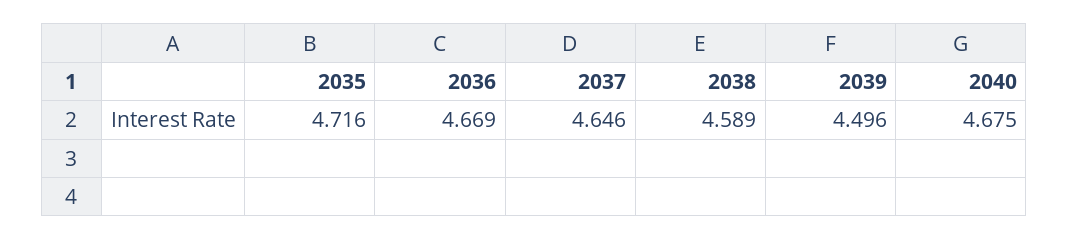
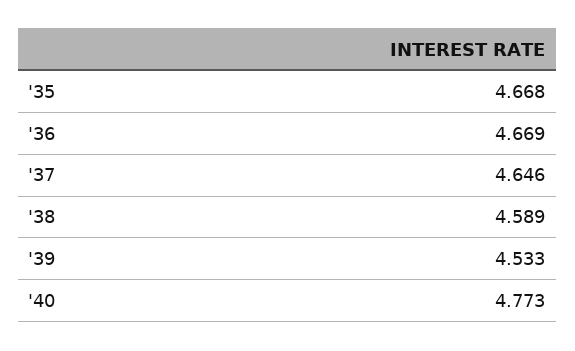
2035: 4.716 -> 4.668
2039: 4.496 -> 4.533
2040: 4.675 -> 4.773

